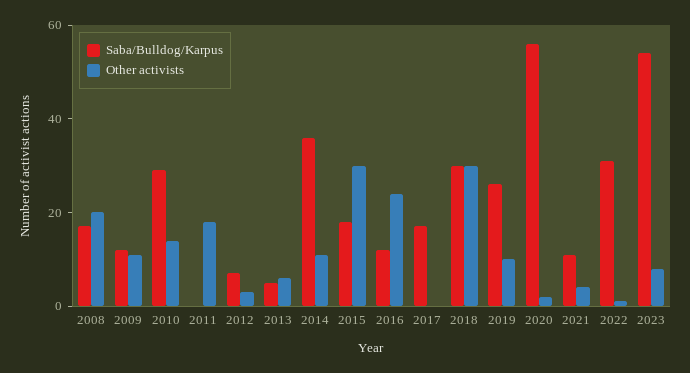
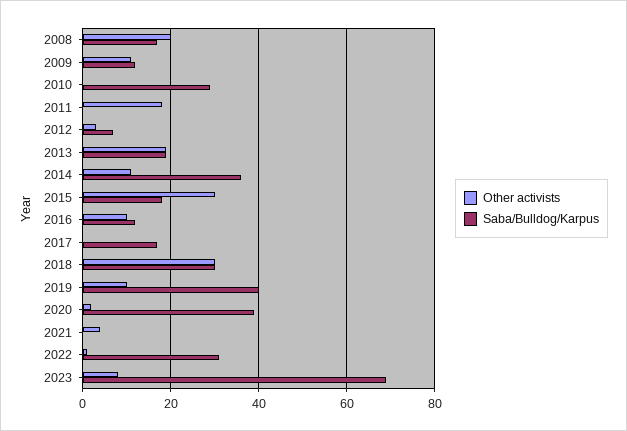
Other activists, 2010: 15 -> 0
Saba/Bulldog/Karpus, 2013: 5 -> 20
Other activists, 2013: 5 -> 20
Other activists, 2016: 25 -> 10
Saba/Bulldog/Karpus, 2019: 25 -> 40
Saba/Bulldog/Karpus, 2020: 55 -> 40
Saba/Bulldog/Karpus, 2021: 10 -> 0
Saba/Bulldog/Karpus, 2023: 55 -> 70

